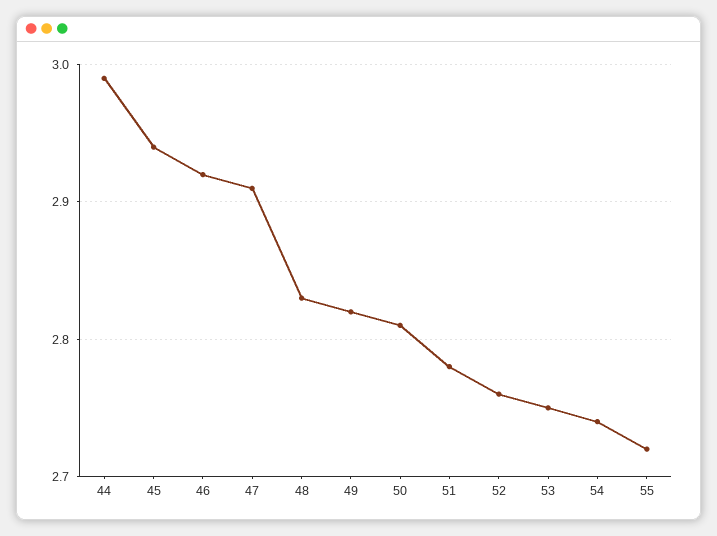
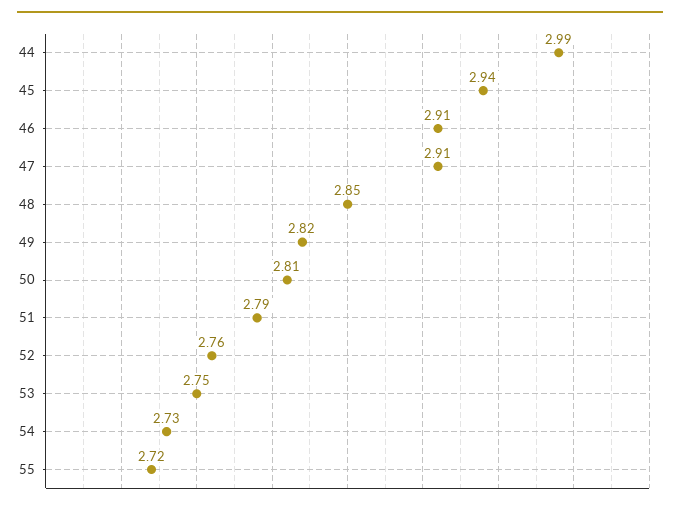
46: 2.92 -> 2.91
48: 2.83 -> 2.85
51: 2.78 -> 2.79
54: 2.74 -> 2.73

